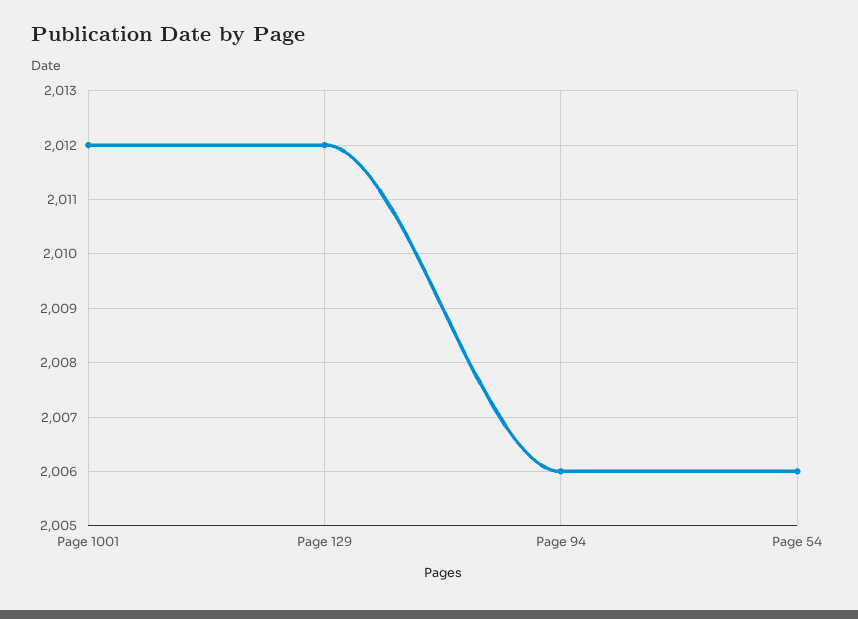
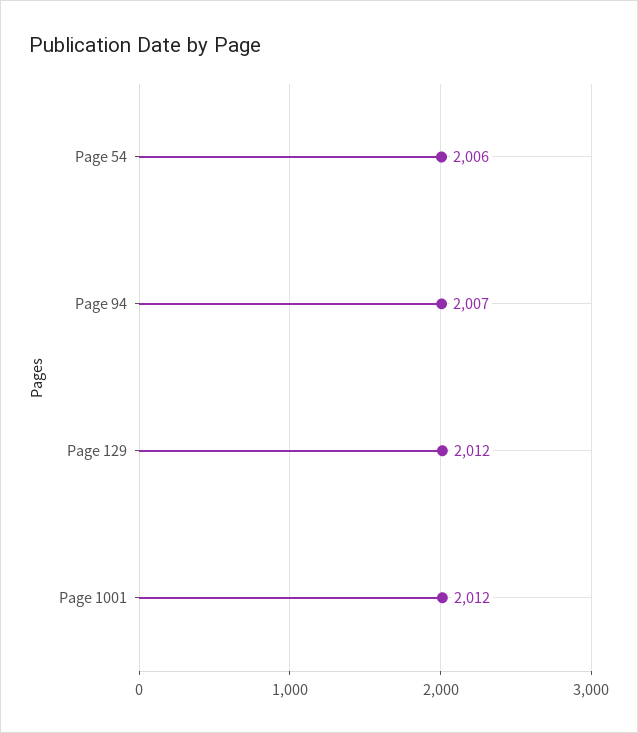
Page 94: 2006 -> 2007

